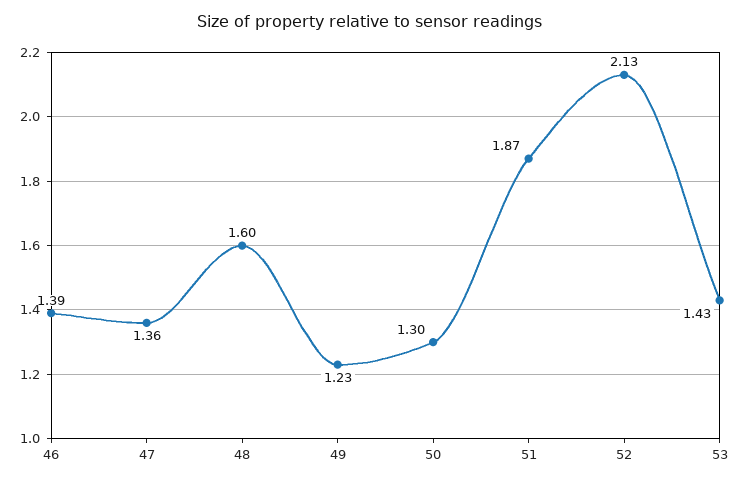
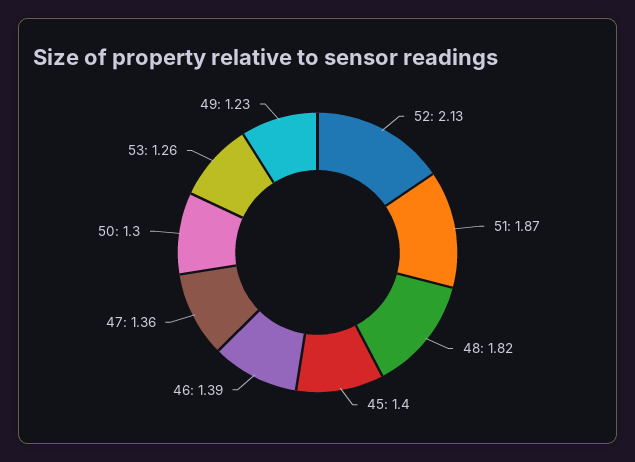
48: 1.6 -> 1.82
53: 1.43 -> 1.26
45: none -> 1.4

